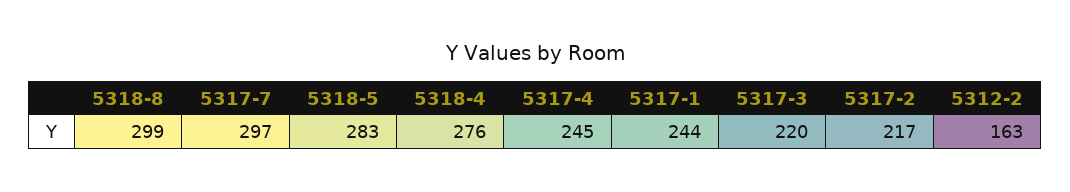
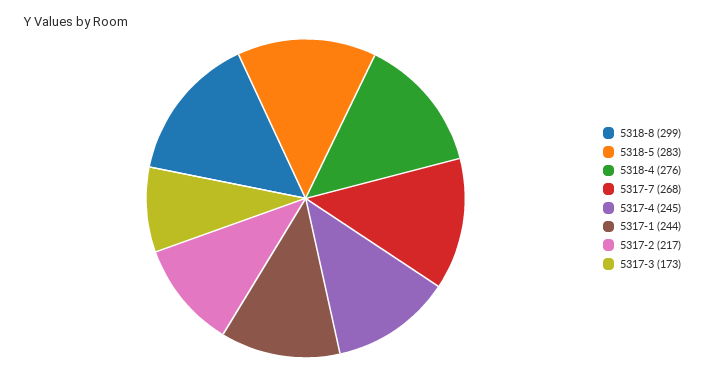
5317-7: 297 -> 268
5317-3: 220 -> 173
5312-2: 163 -> none

